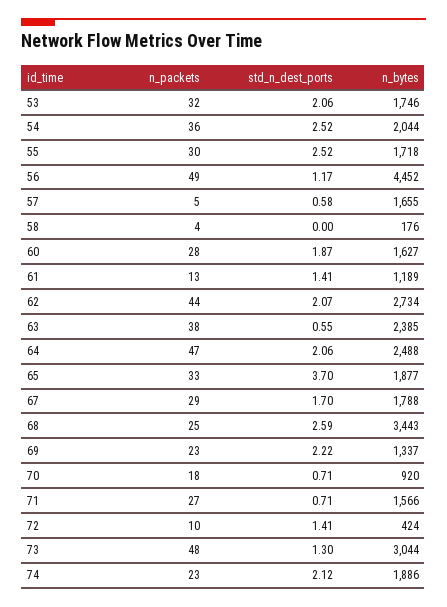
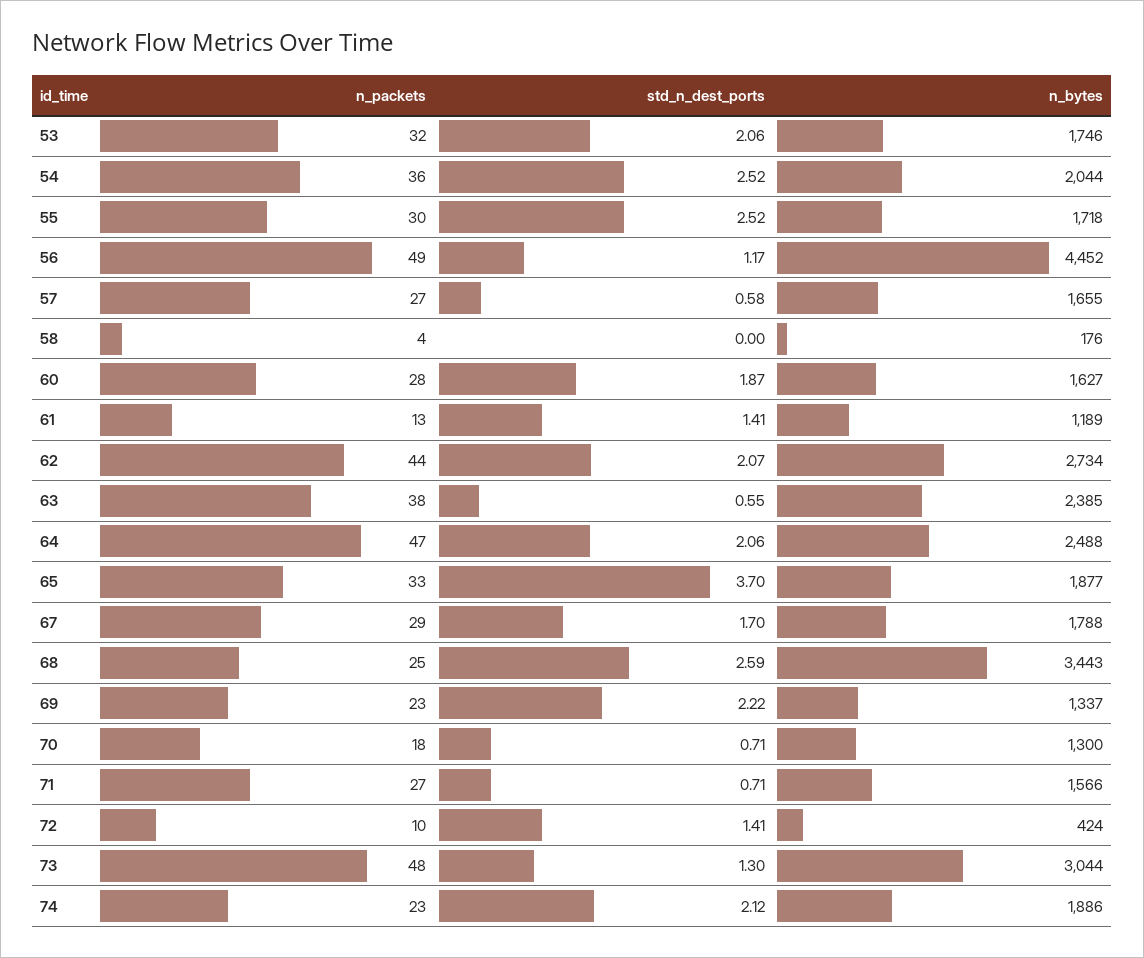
n_packets, 57: 5 -> 27
n_bytes, 70: 920 -> 1300

